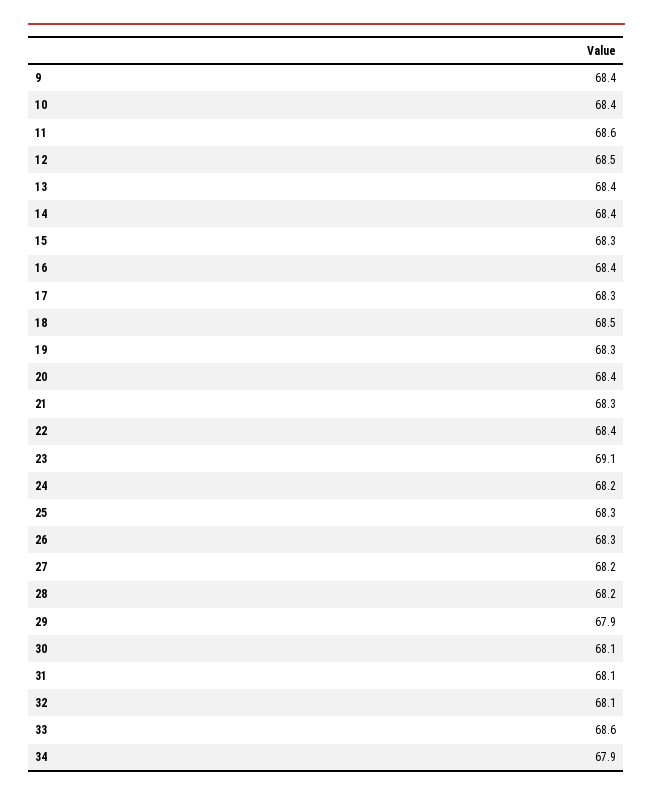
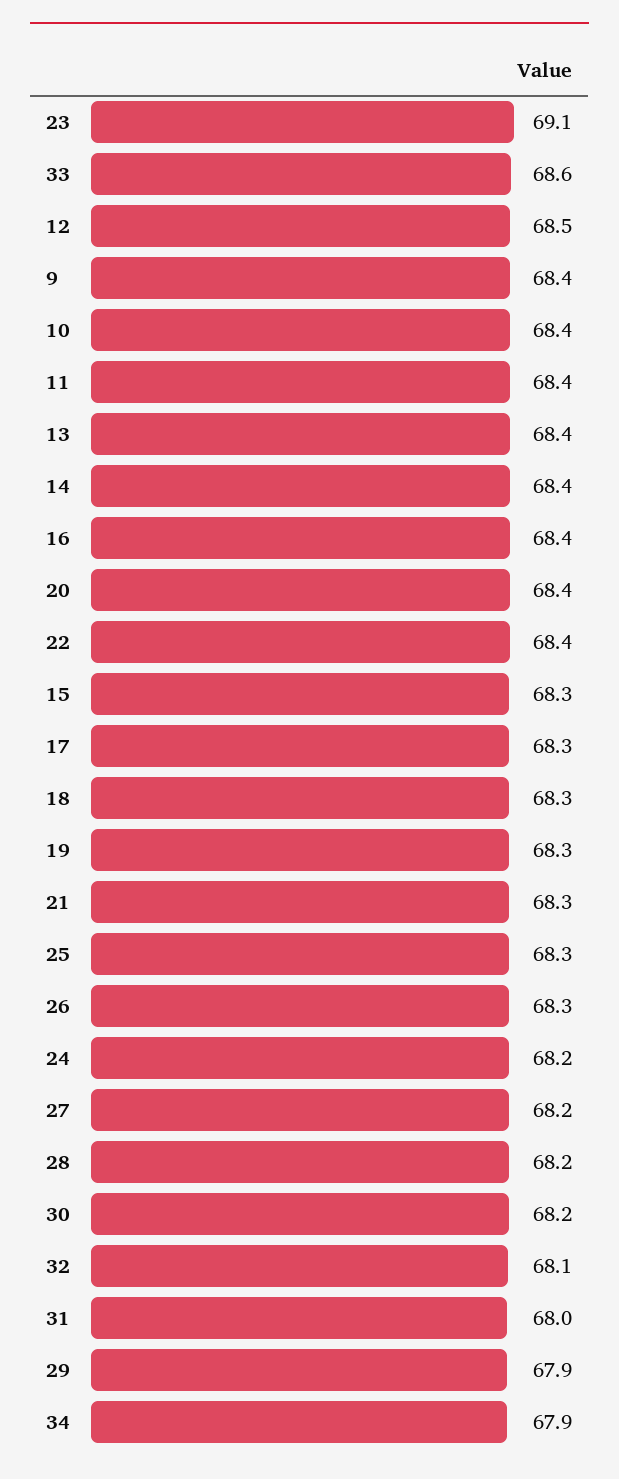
11: 68.6 -> 68.4
18: 68.5 -> 68.3
30: 68.1 -> 68.2
31: 68.1 -> 68

